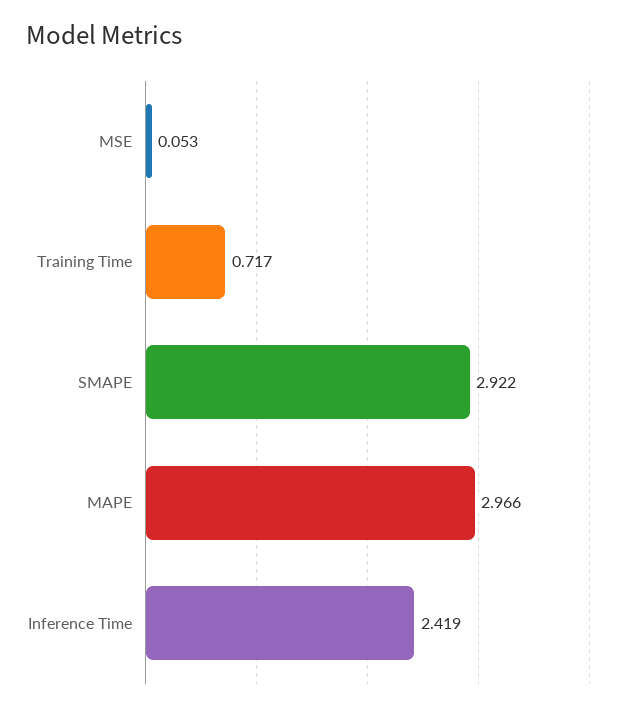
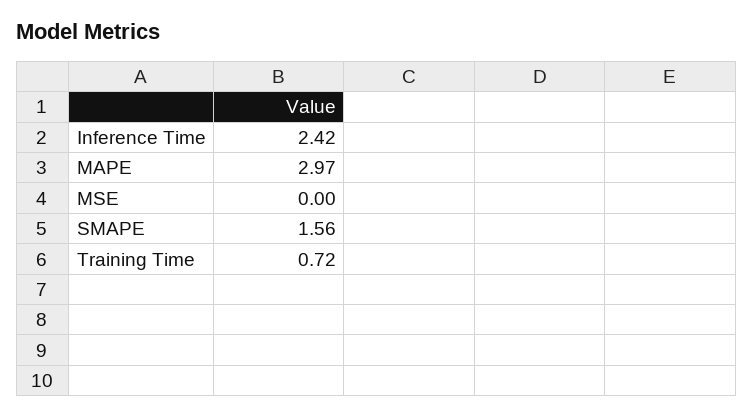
MSE: 0.053 -> 0
SMAPE: 2.922 -> 1.56

